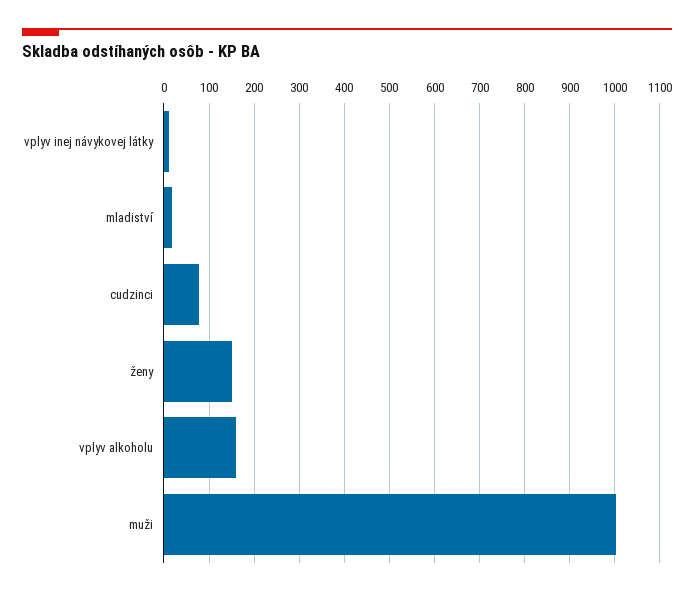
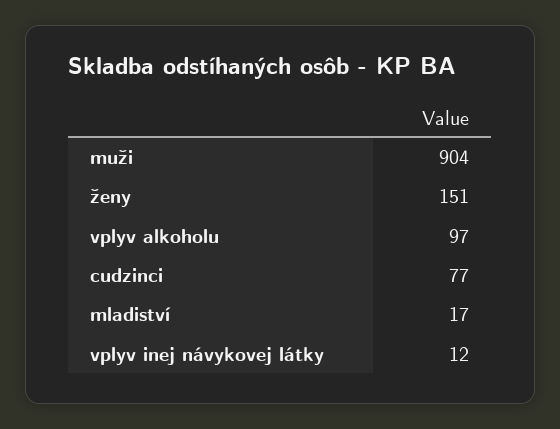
vplyv alkoholu: 160 -> 97
muži: 1000 -> 904

